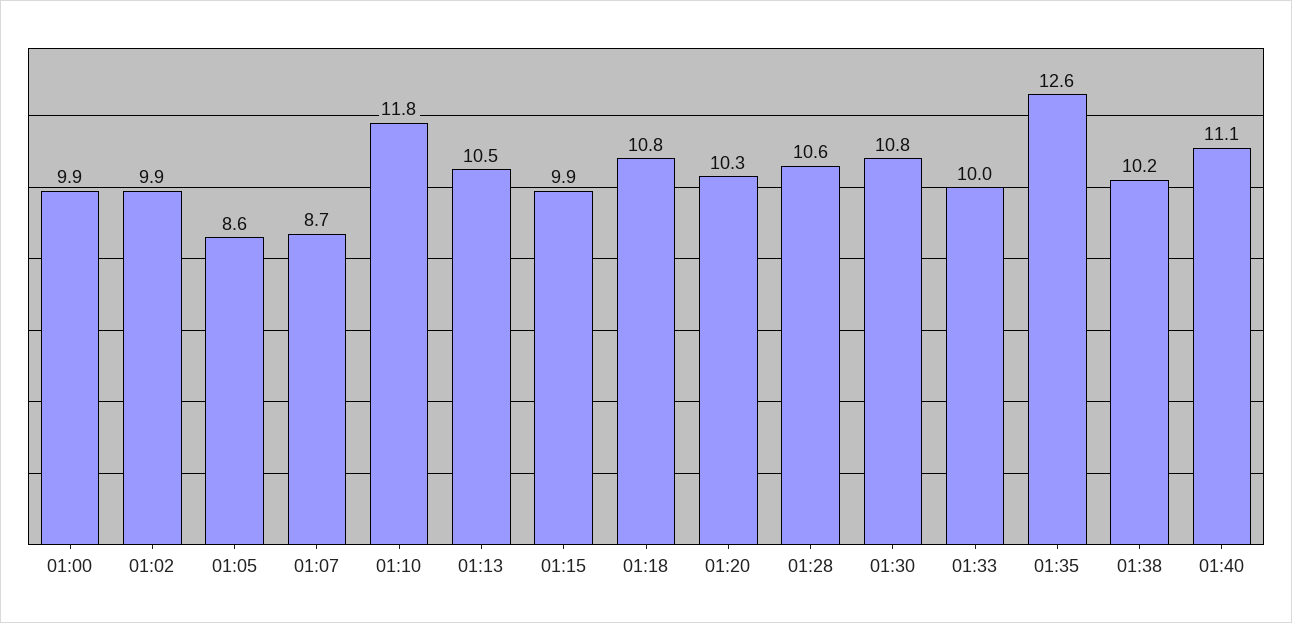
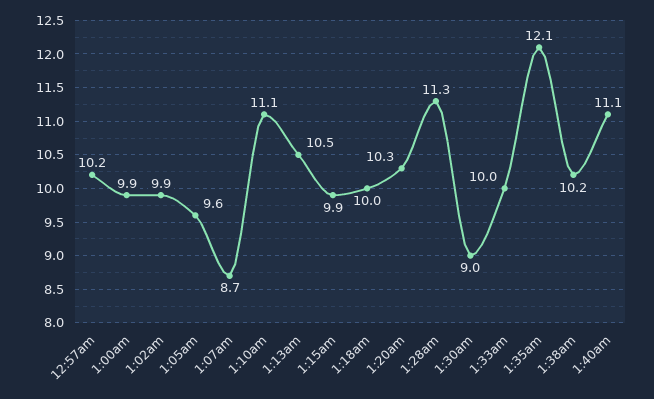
01:05: 8.6 -> 9.6
01:10: 11.8 -> 11.1
01:18: 10.8 -> 10
01:28: 10.6 -> 11.3
01:30: 10.8 -> 9
01:35: 12.6 -> 12.1
12:57am: none -> 10.2

